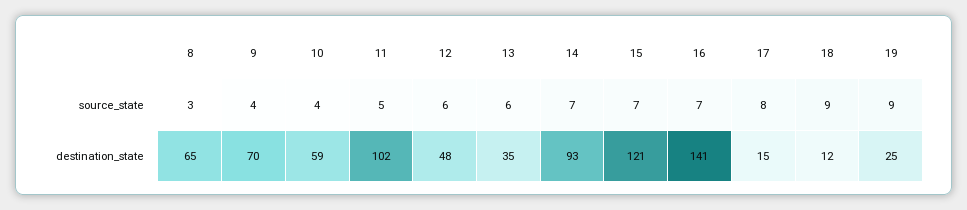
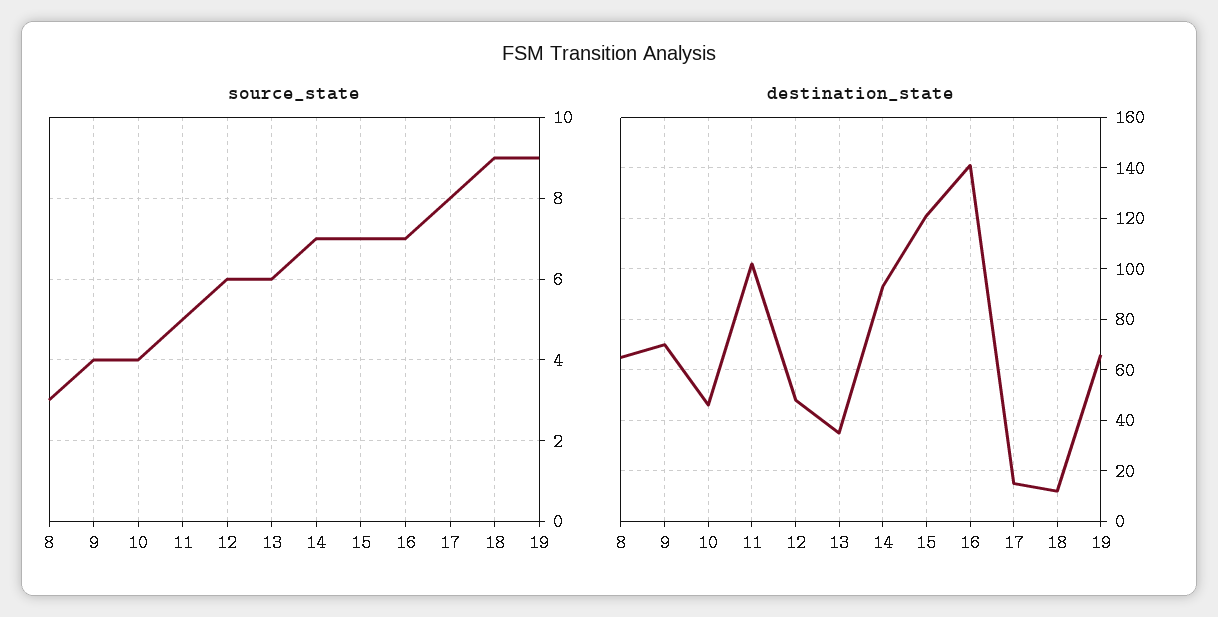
destination_state, 10: 59 -> 45
destination_state, 19: 25 -> 65

